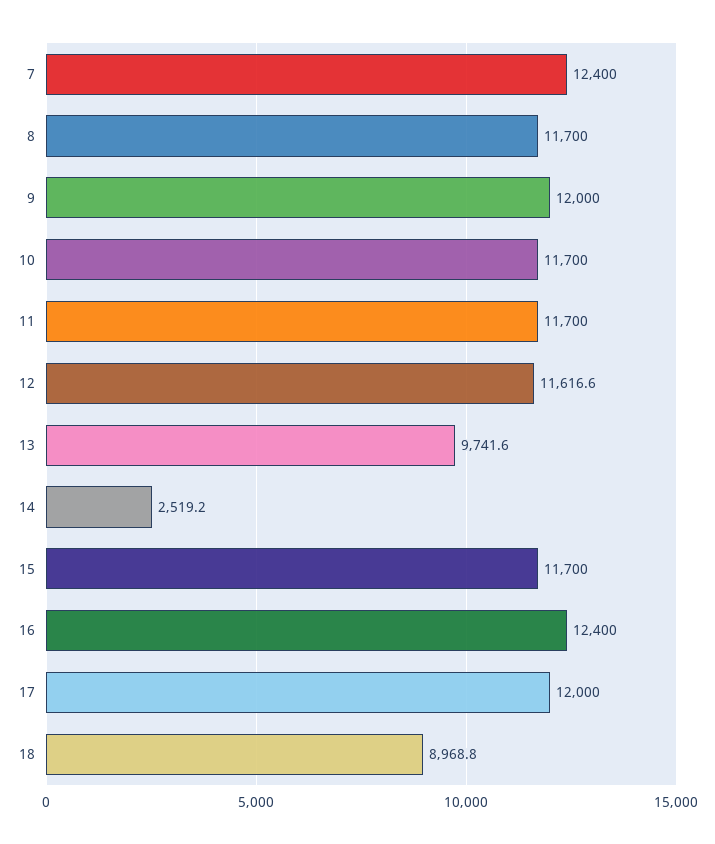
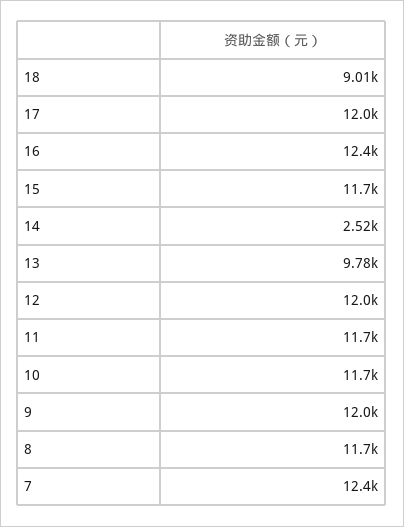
12: 11616.6 -> 12000
13: 9741.6 -> 9780
18: 8968.8 -> 9010

